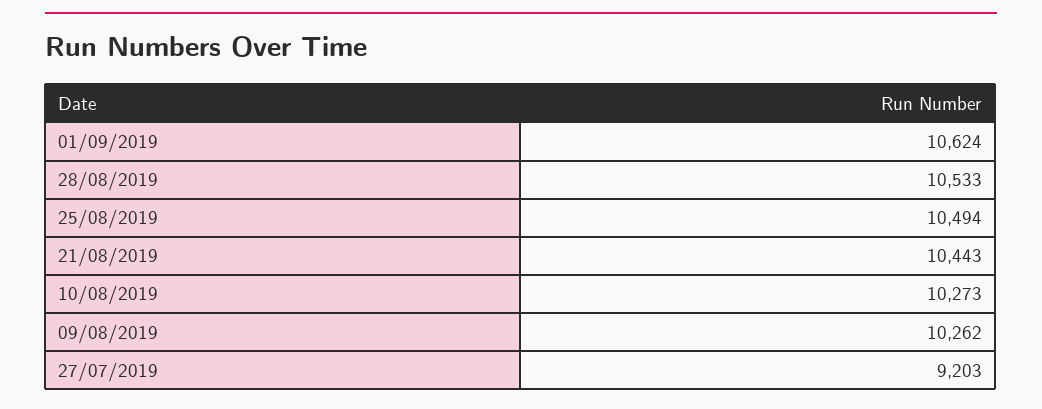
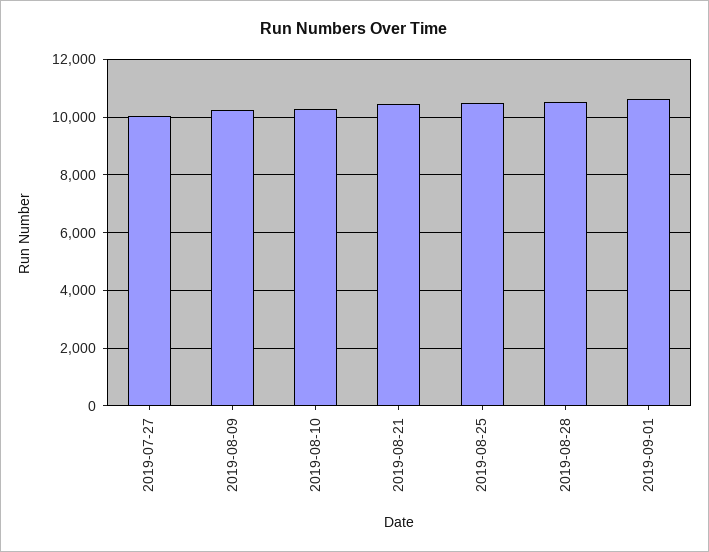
27/07/2019: 9203 -> 10000

